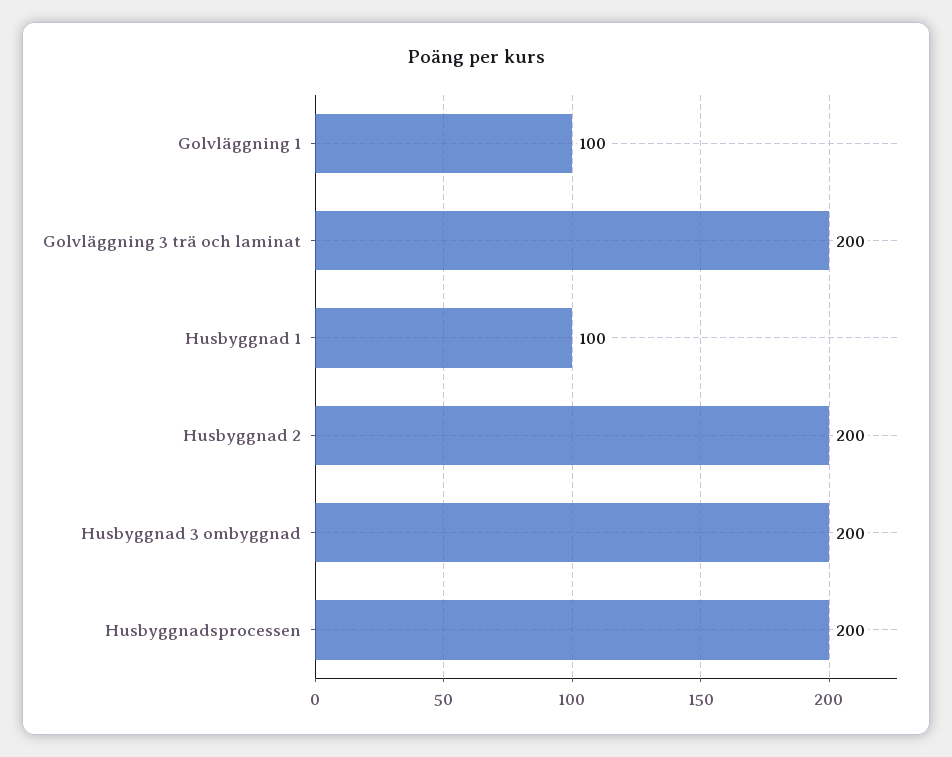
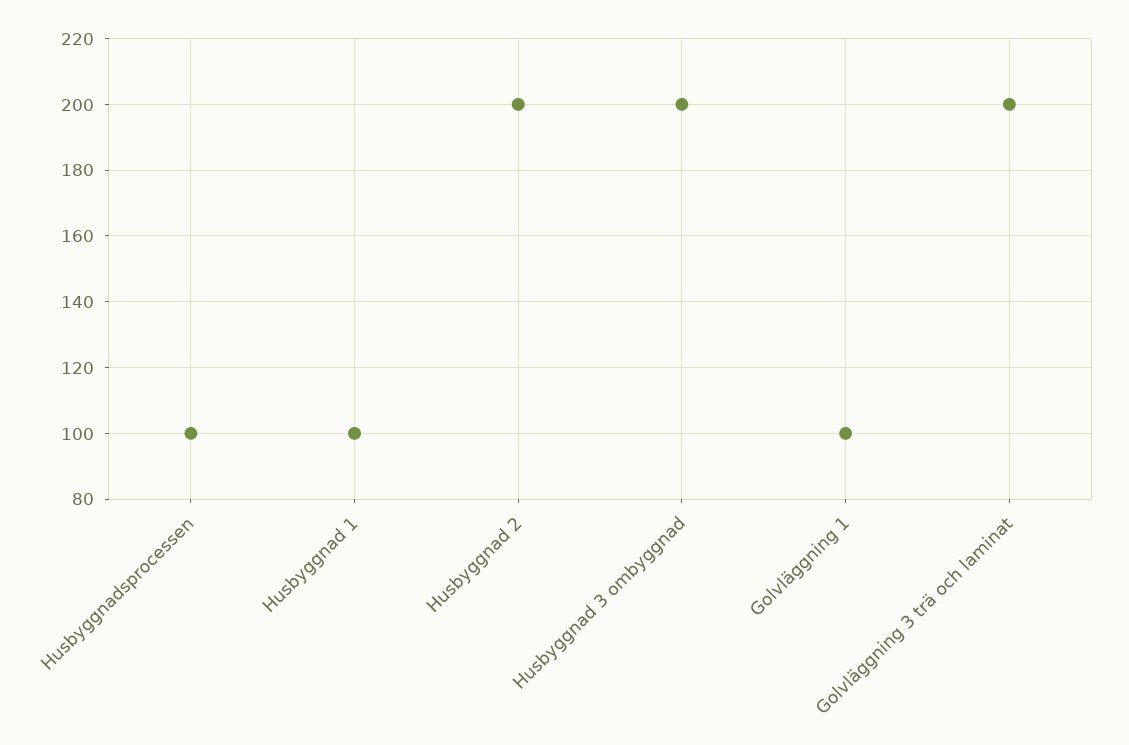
Husbyggnadsprocessen: 200 -> 100

